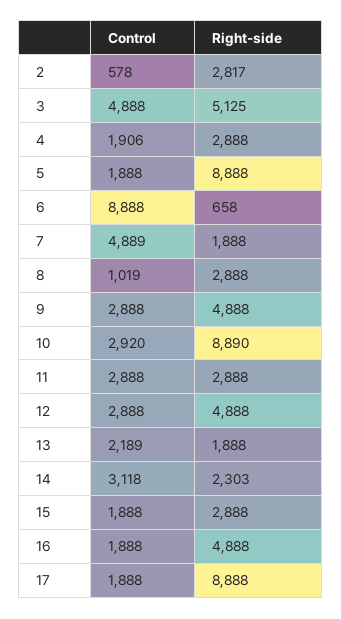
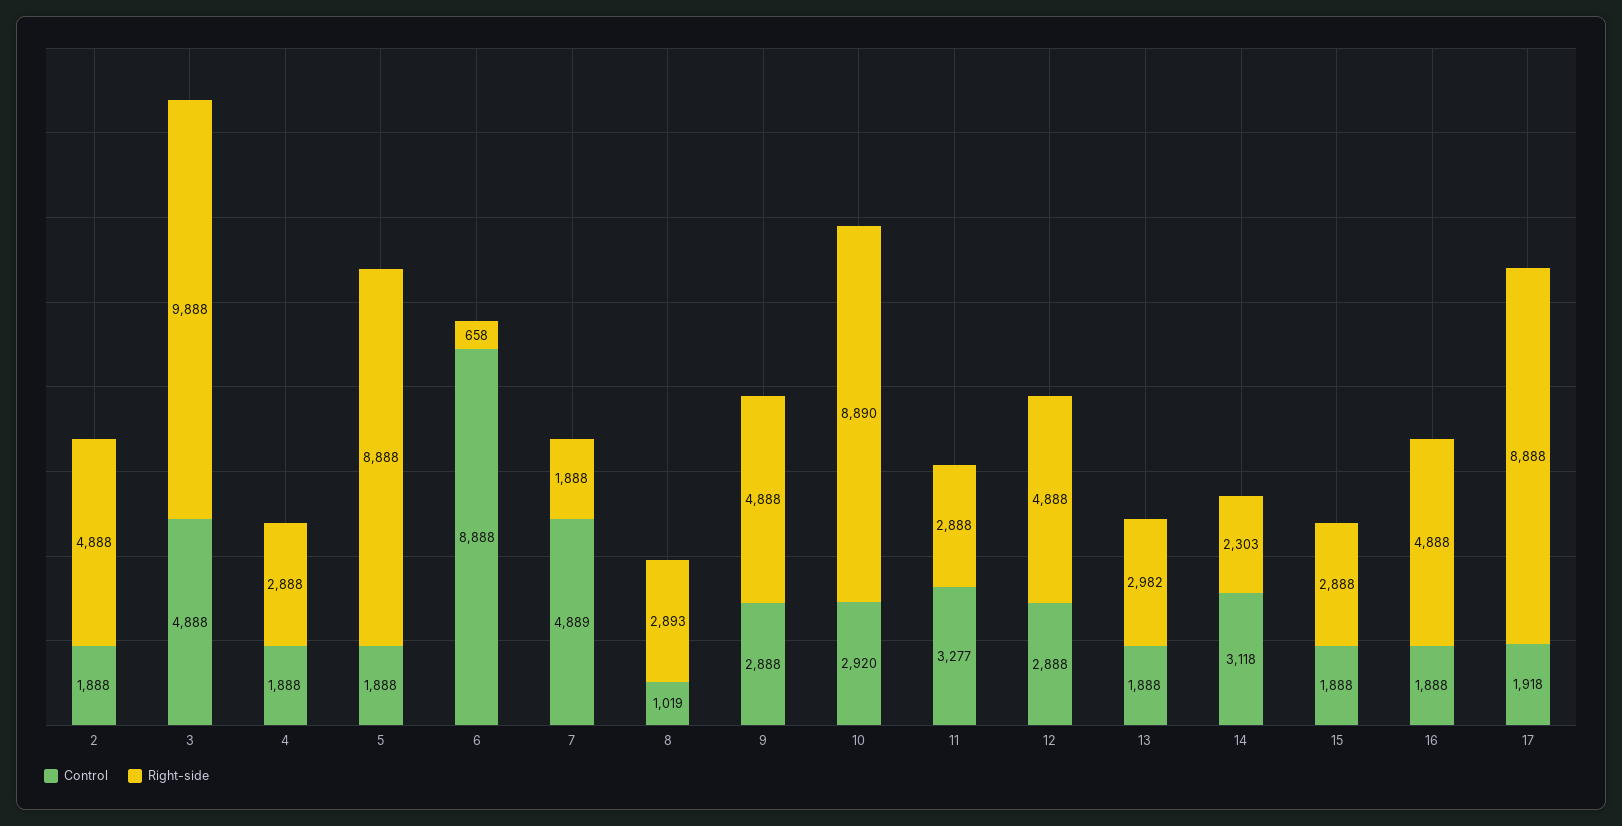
Control, 2: 578 -> 1888
Right-side, 2: 2817 -> 4888
Right-side, 3: 5125 -> 9888
Control, 4: 1906 -> 1888
Right-side, 8: 2888 -> 2893
Control, 11: 2888 -> 3277
Control, 13: 2189 -> 1888
Right-side, 13: 1888 -> 2982
Control, 17: 1888 -> 1918

